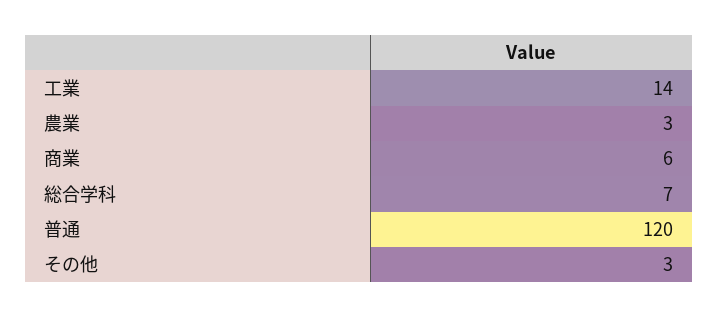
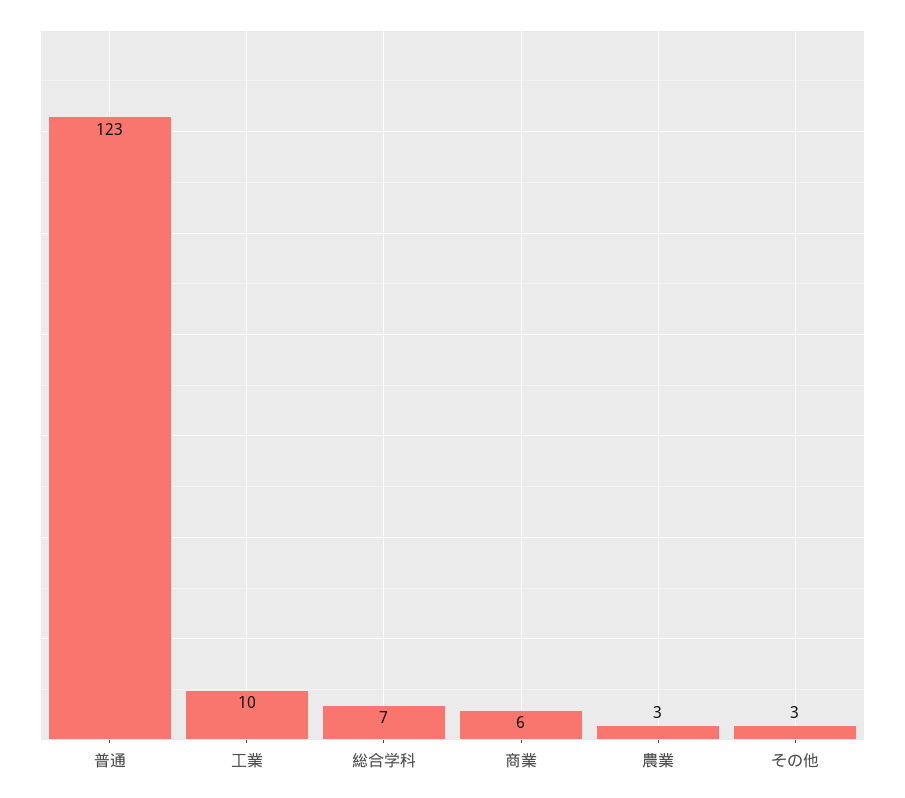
工業: 14 -> 10
普通: 120 -> 123

